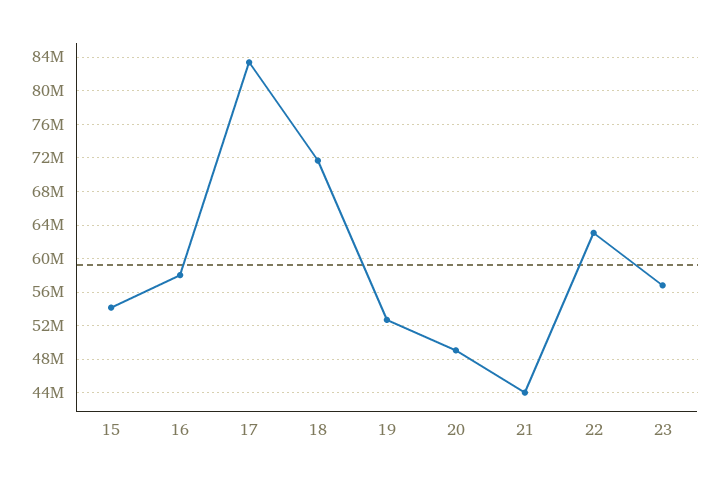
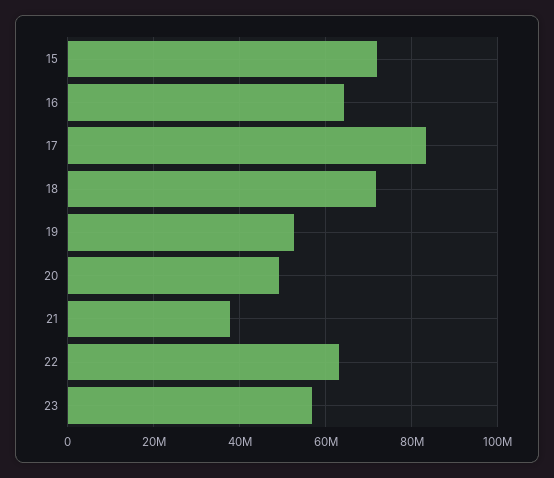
15: 54000000 -> 72000000
16: 58000000 -> 64000000
21: 44000000 -> 38000000

